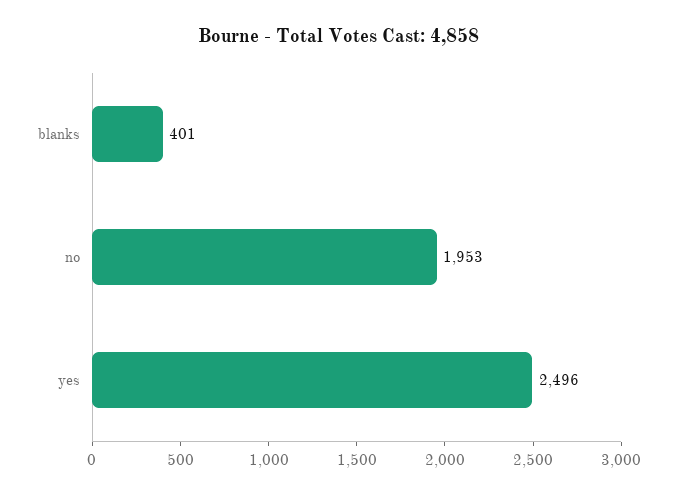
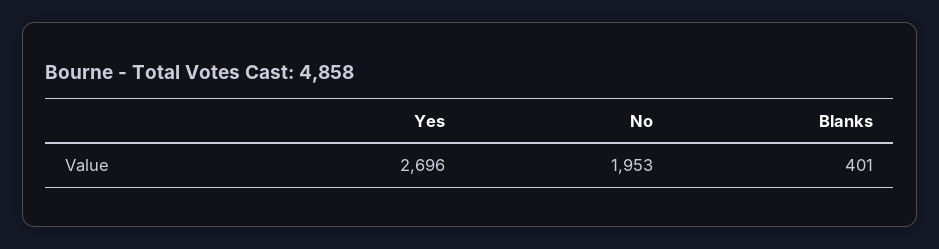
yes: 2496 -> 2696

